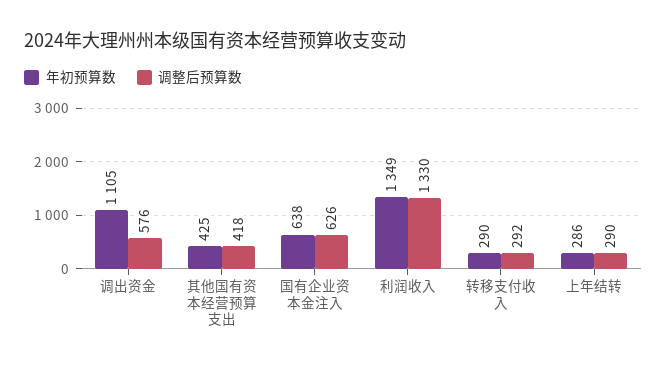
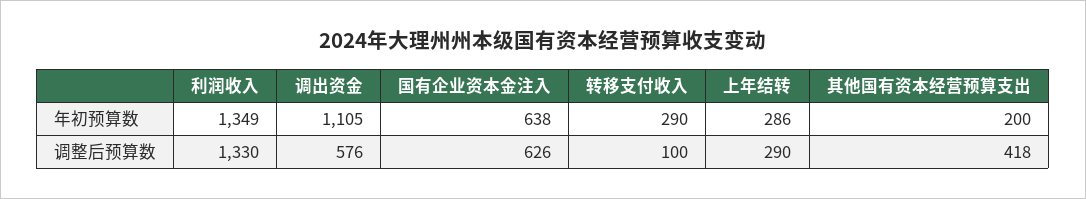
年初预算数, 其他国有资本经营预算支出: 425 -> 200
调整后预算数, 转移支付收入: 292 -> 100

